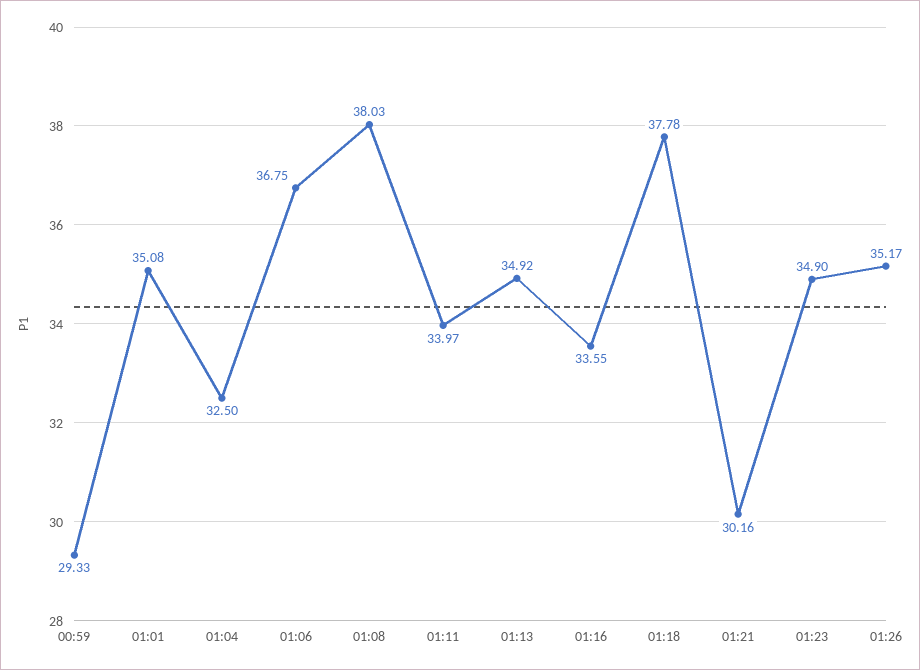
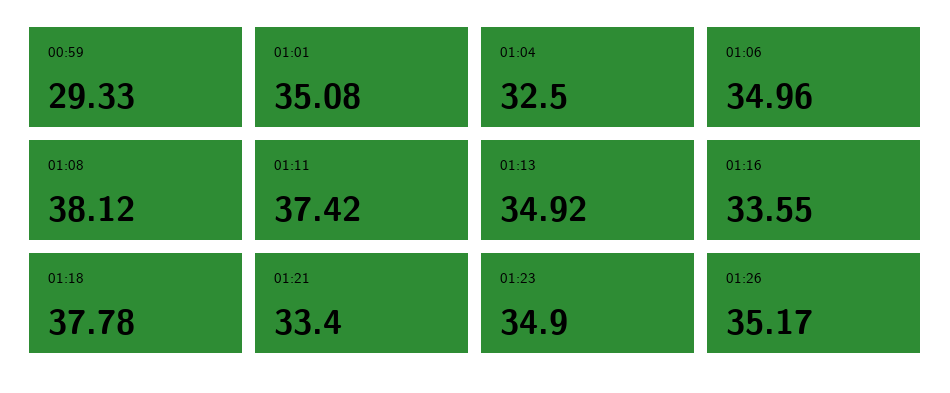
01:06: 36.75 -> 34.96
01:08: 38.03 -> 38.12
01:11: 33.97 -> 37.42
01:21: 30.16 -> 33.4

